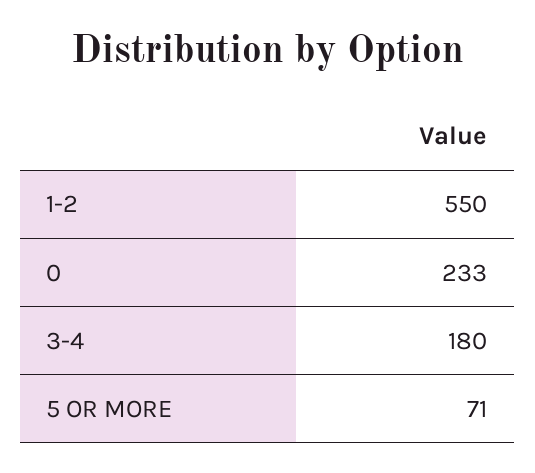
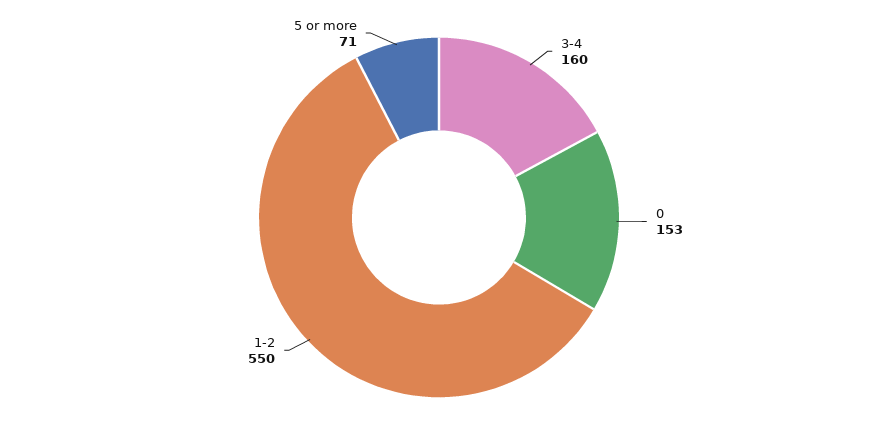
0: 233 -> 153
3-4: 180 -> 160

